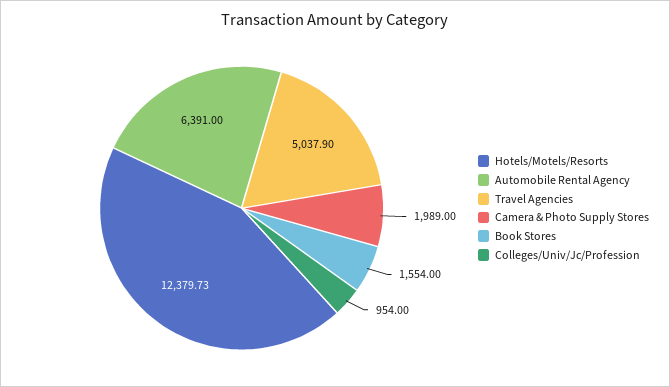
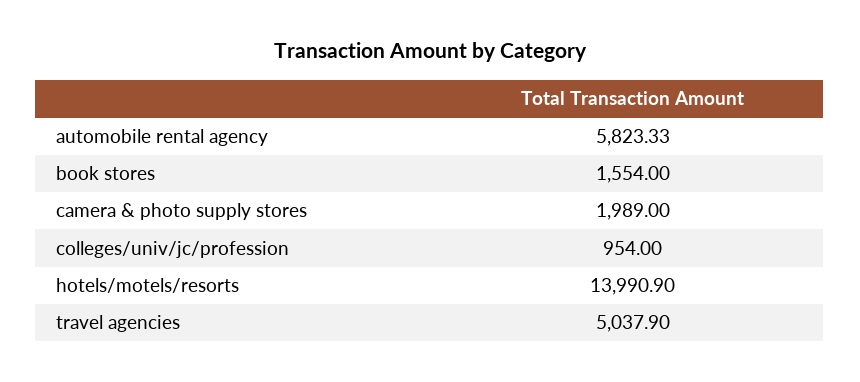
Hotels/Motels/Resorts: 12379.73 -> 13990.9
Automobile Rental Agency: 6391 -> 5823.33

